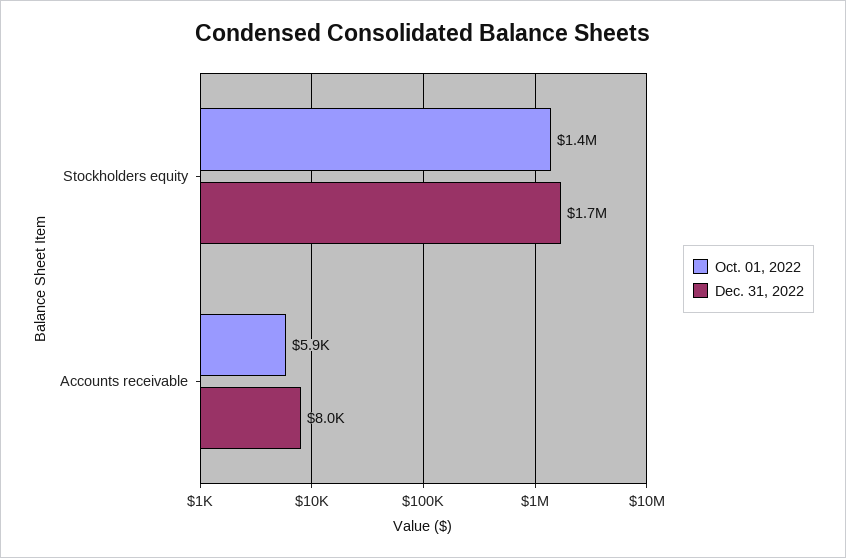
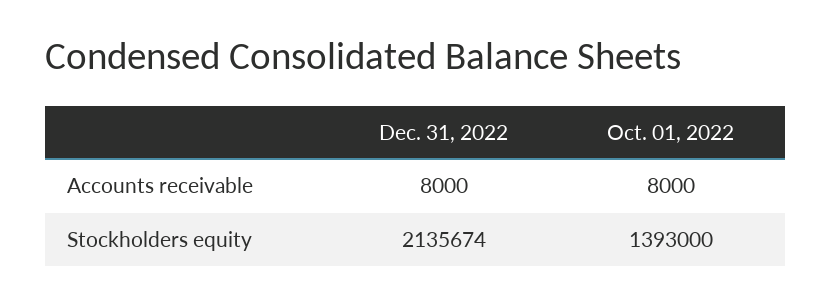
Dec. 31, 2022, Stockholders equity: 1700000 -> 2135674
Oct. 01, 2022, Accounts receivable: 5900 -> 8000

